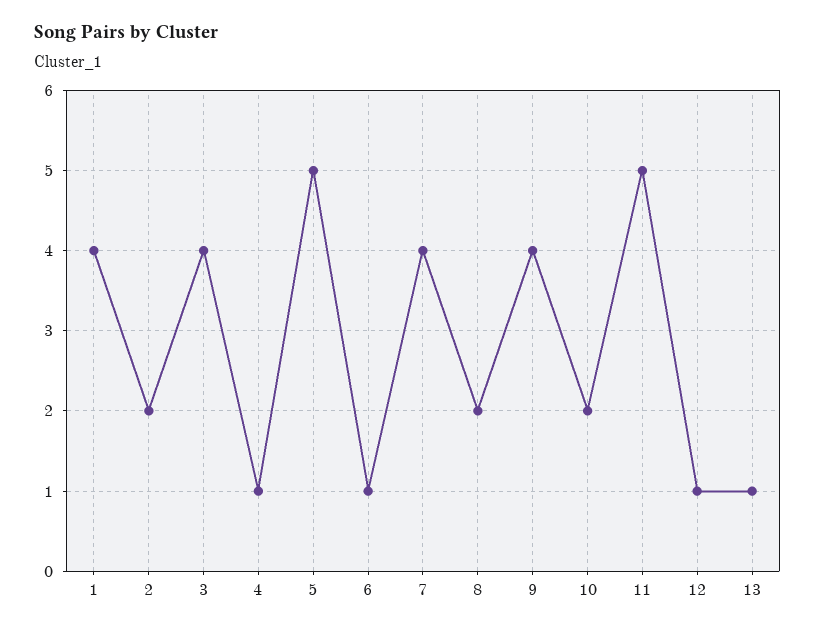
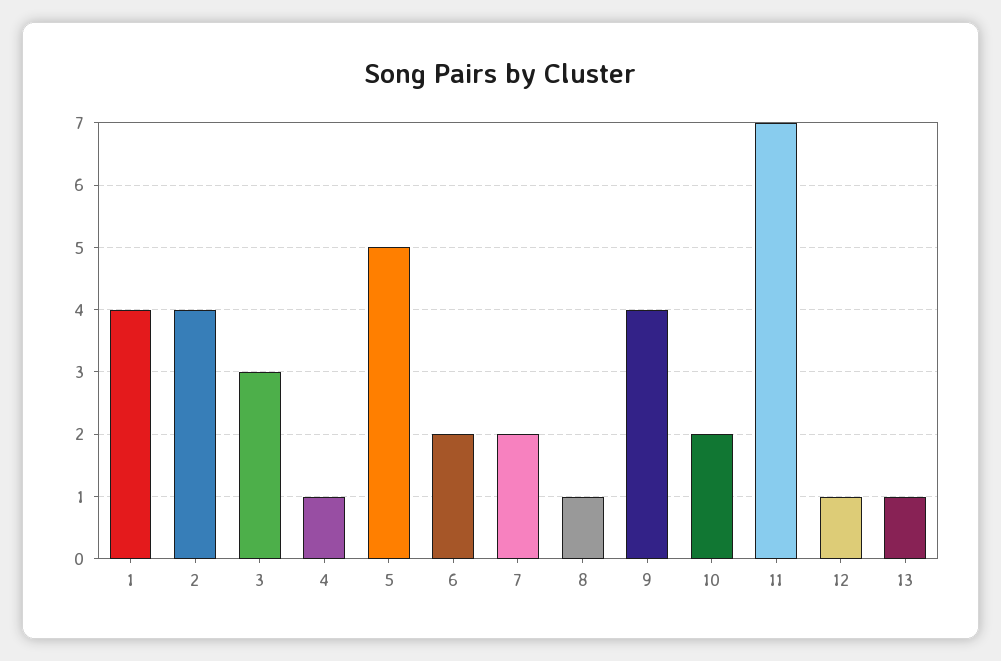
2: 2 -> 4
3: 4 -> 3
6: 1 -> 2
7: 4 -> 2
8: 2 -> 1
11: 5 -> 7

